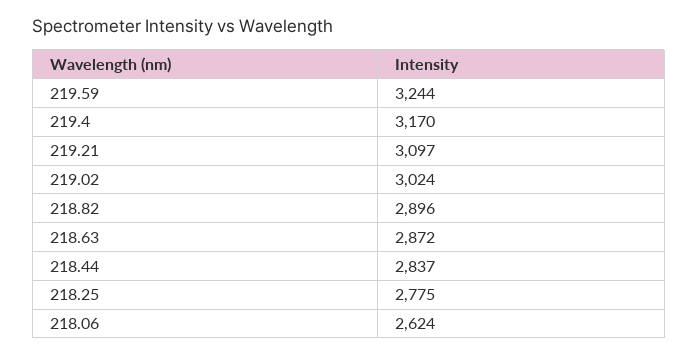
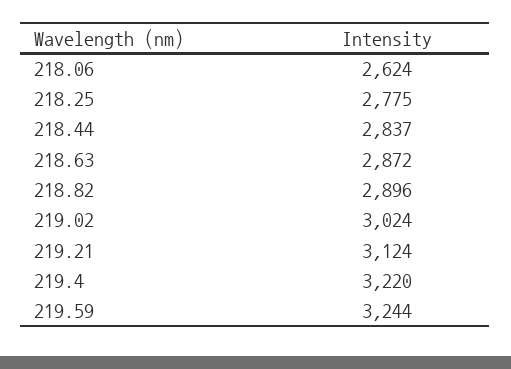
219.4: 3170 -> 3220
219.21: 3097 -> 3124

